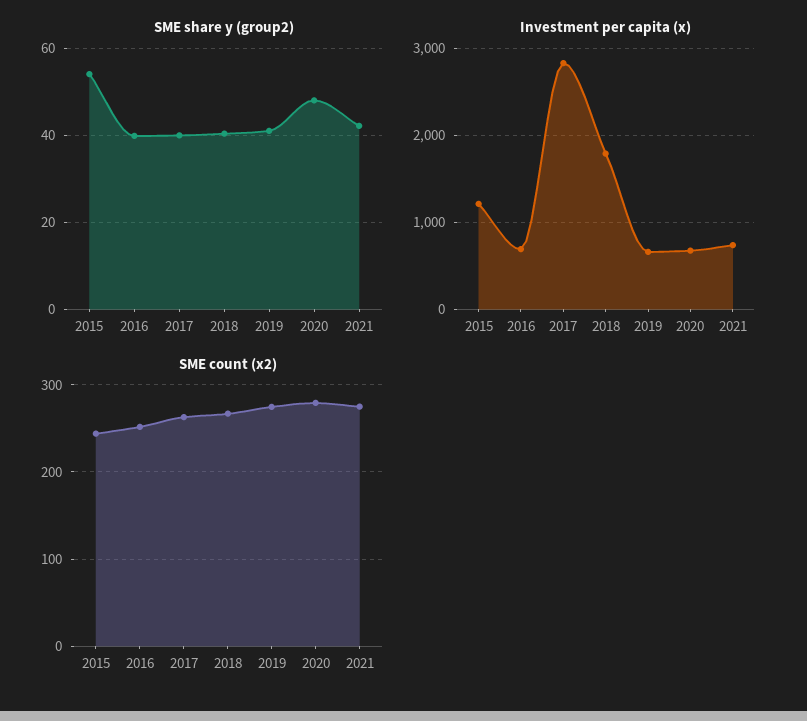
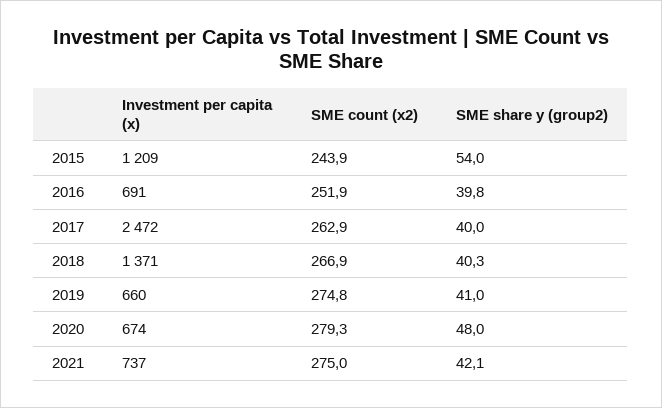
Investment per capita (x), 2017: 2800 -> 2472
Investment per capita (x), 2018: 1800 -> 1371

